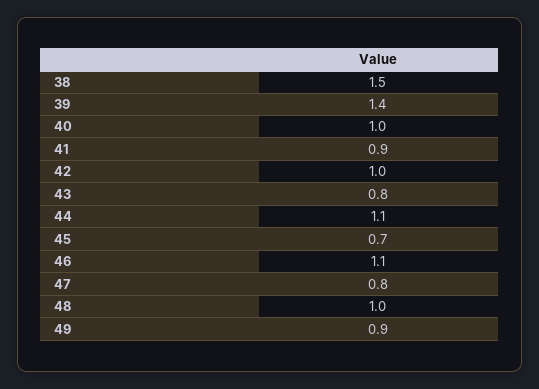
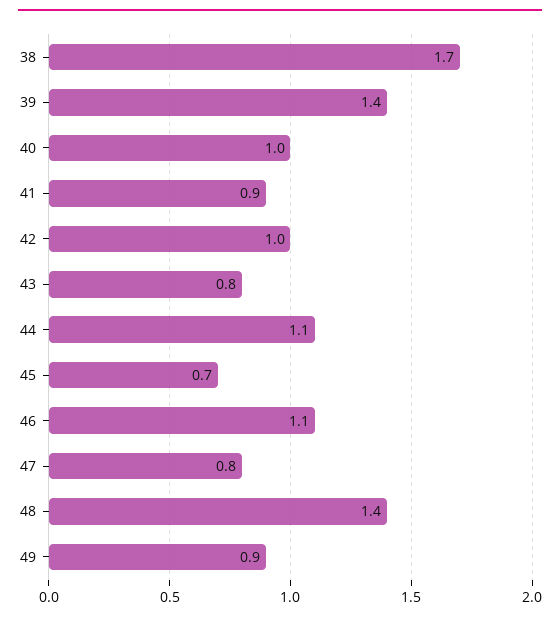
38: 1.5 -> 1.7
48: 1 -> 1.4

